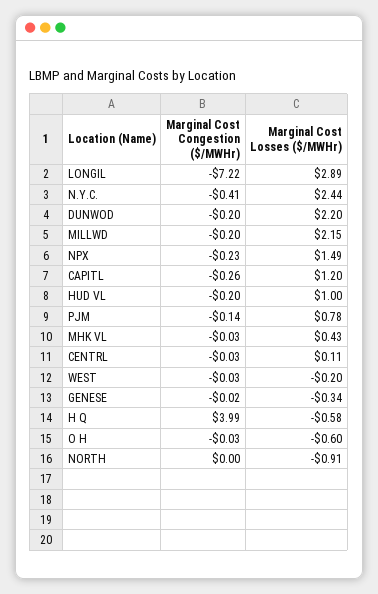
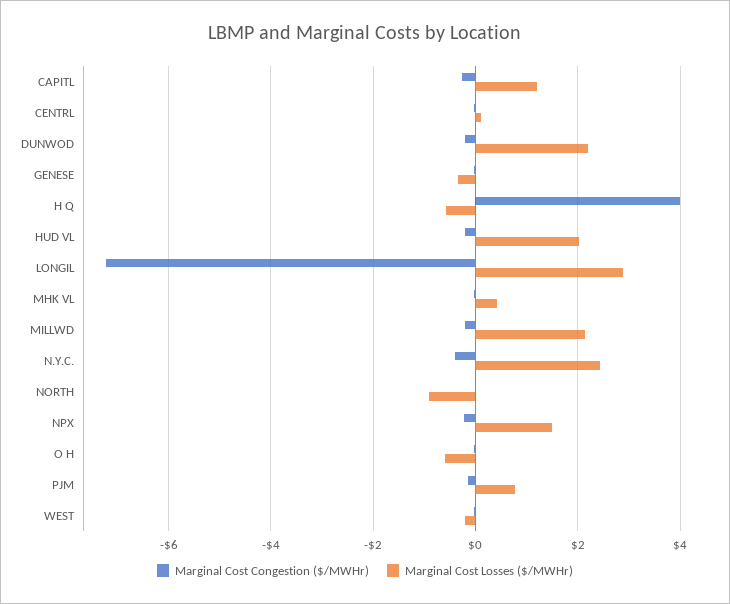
Marginal Cost Losses ($/MWHr), HUD VL: 1 -> 2

